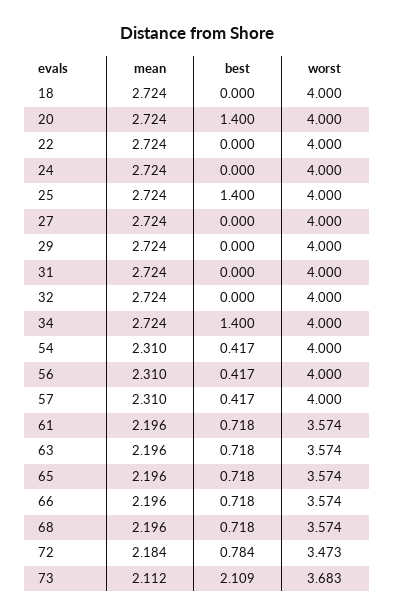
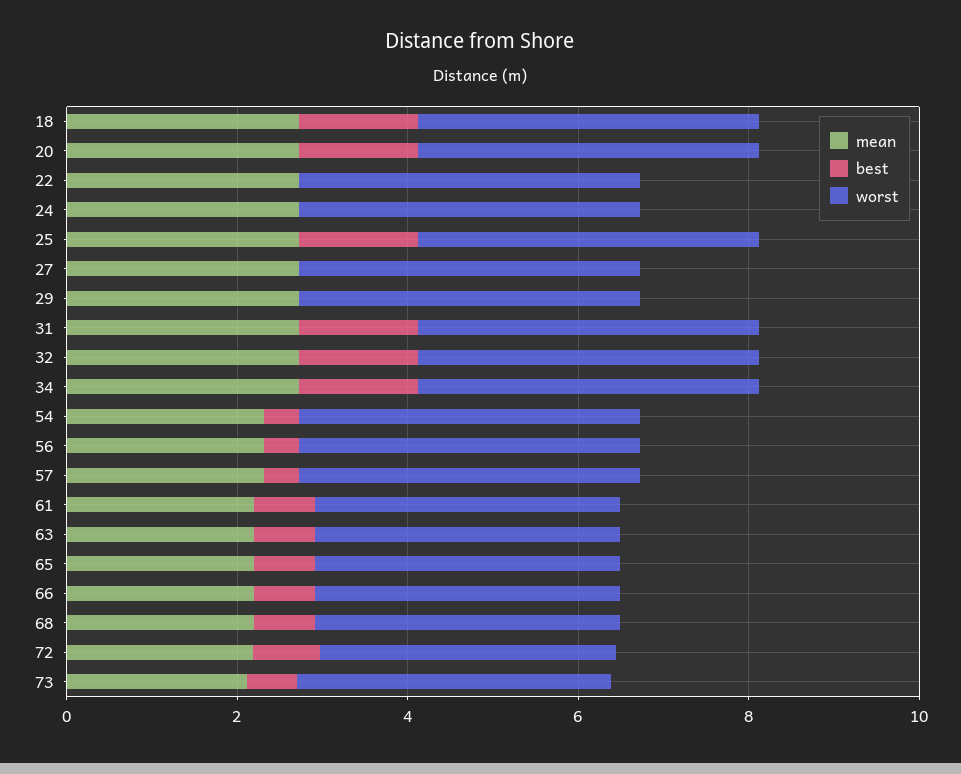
best, 18: 0 -> 1.5
best, 31: 0 -> 1.5
best, 32: 0 -> 1.5
best, 73: 2.109 -> 0.5

